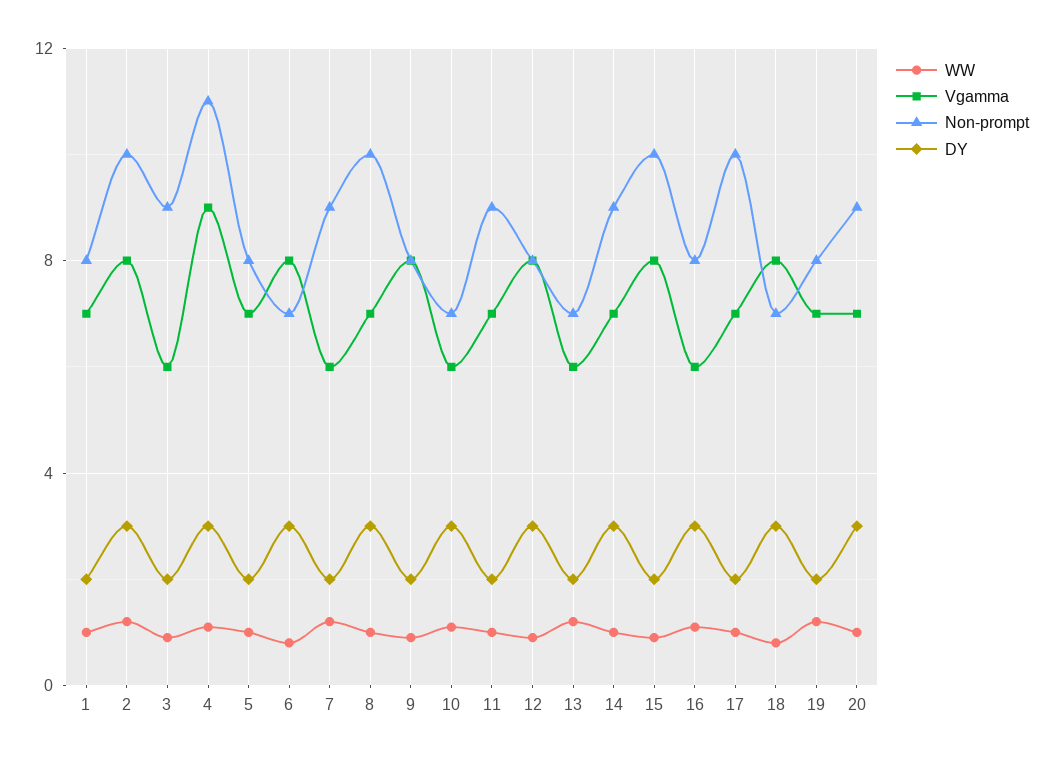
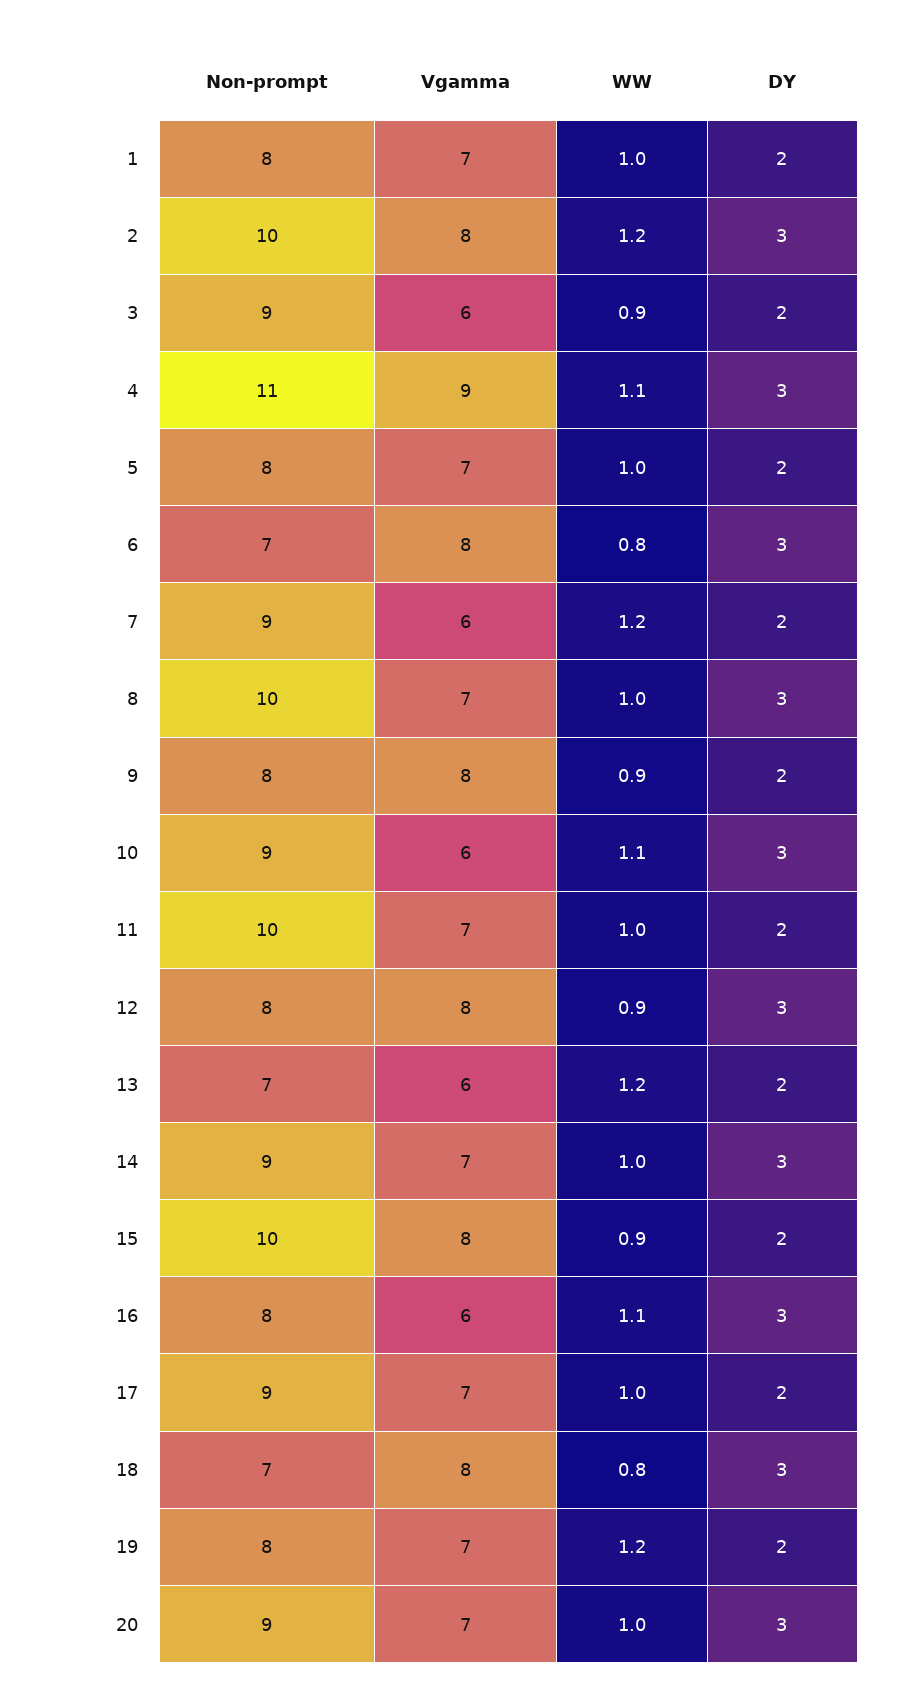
Non-prompt, 10: 7 -> 9
Non-prompt, 11: 9 -> 10
Non-prompt, 17: 10 -> 9

